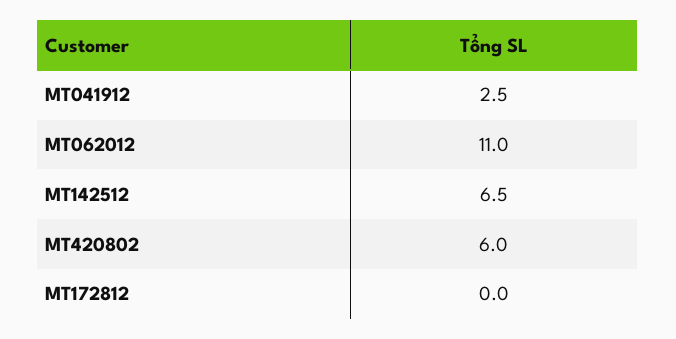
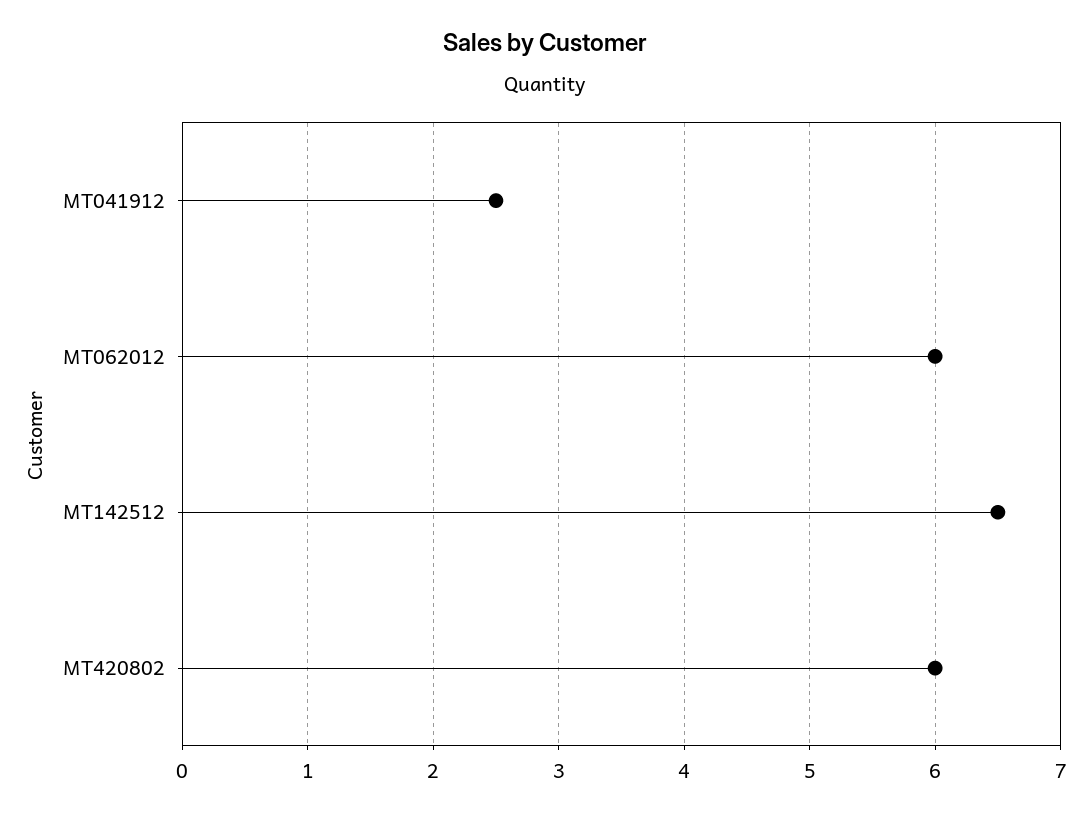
MT062012: 11 -> 6
MT172812: 0 -> none

